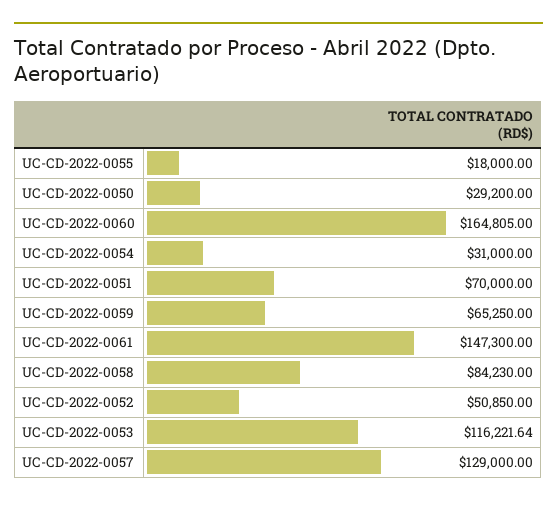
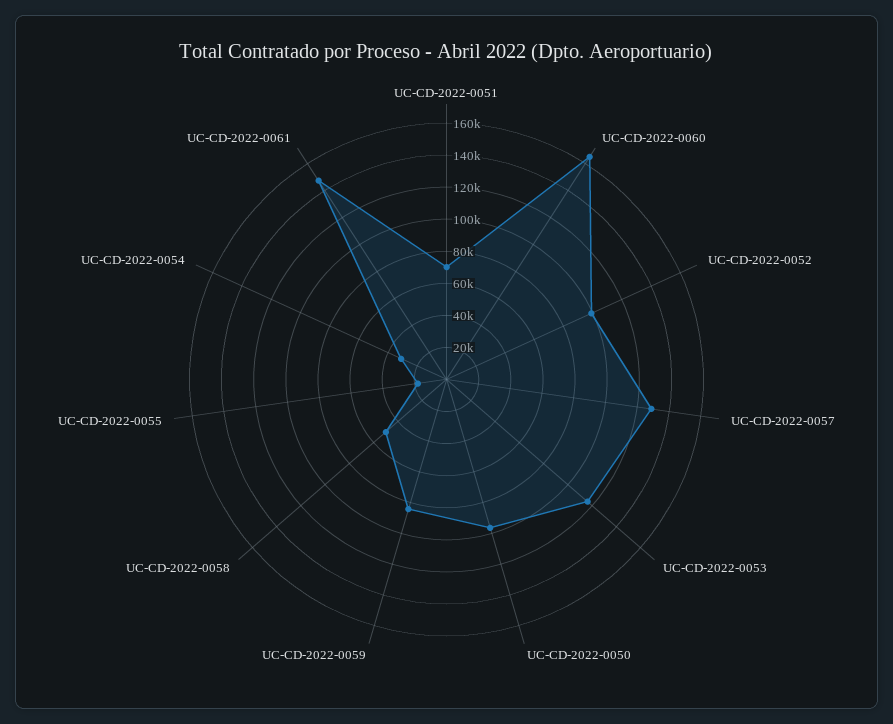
UC-CD-2022-0050: 29200 -> 95000
UC-CD-2022-0059: 65250 -> 85000
UC-CD-2022-0058: 84230 -> 50000
UC-CD-2022-0052: 50850 -> 100000

